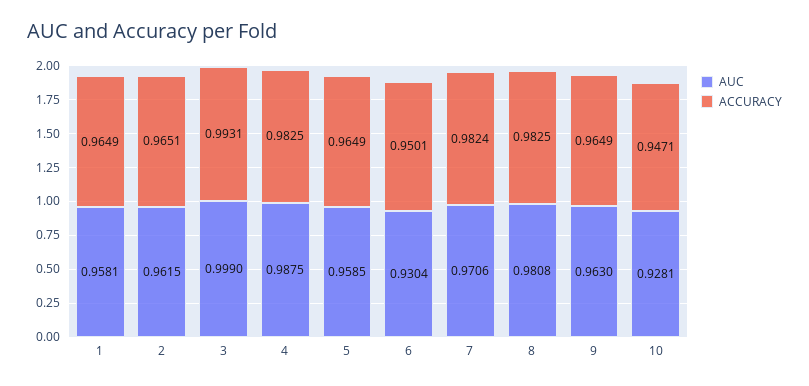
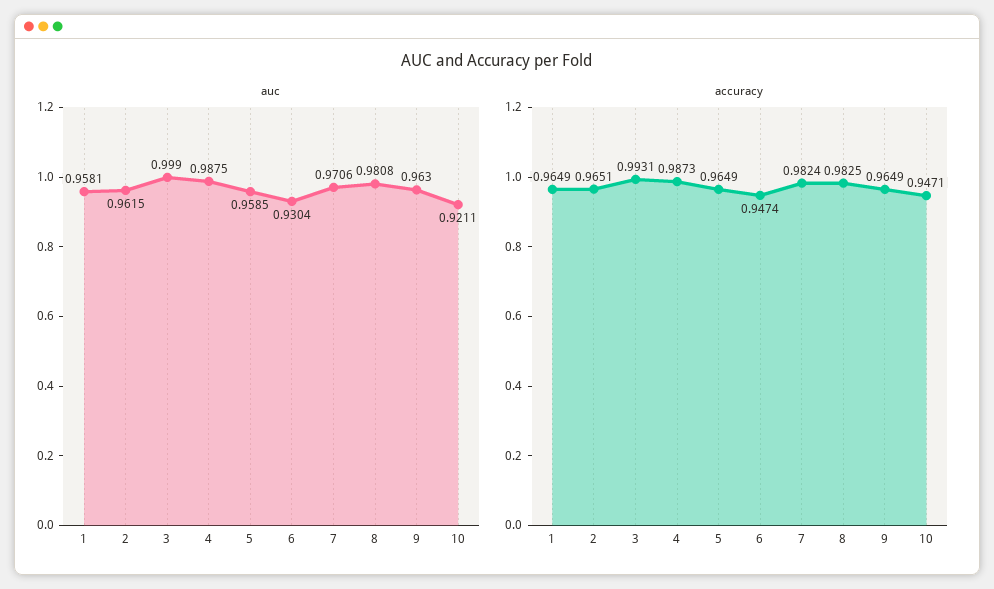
ACCURACY, 4: 0.9825 -> 0.9873
ACCURACY, 6: 0.9501 -> 0.9474
AUC, 10: 0.9281 -> 0.9211

